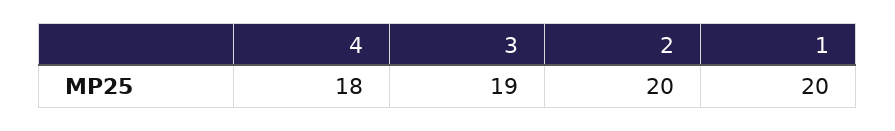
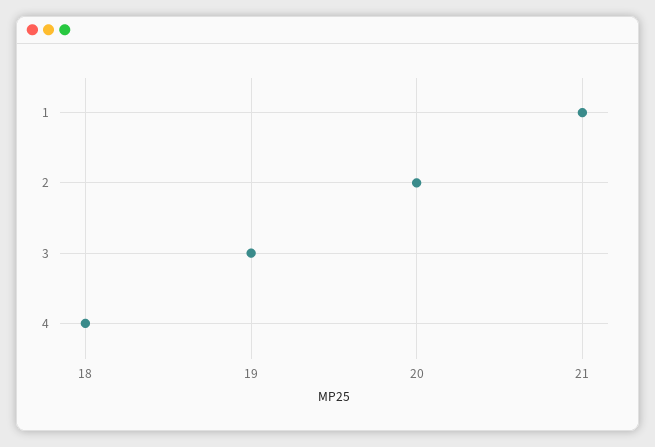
1: 20 -> 21

